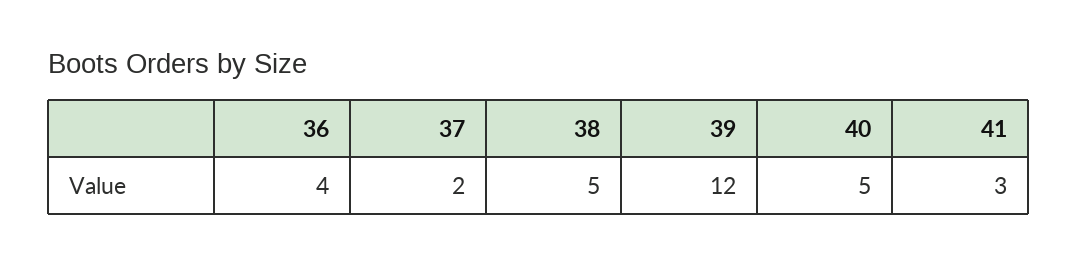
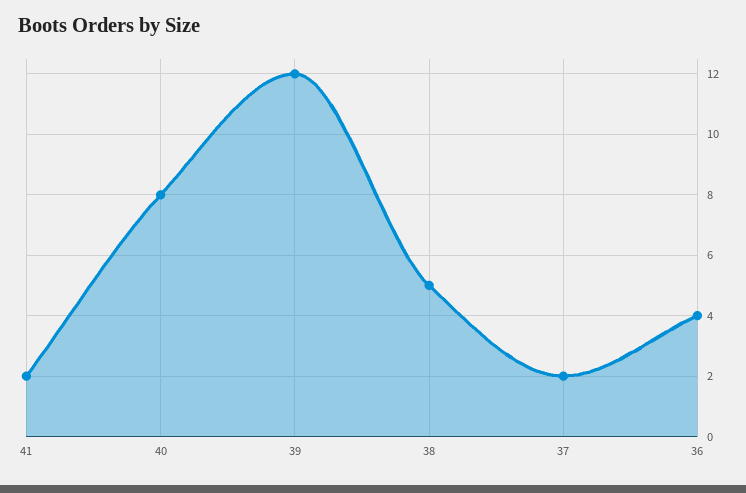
40: 5 -> 8
41: 3 -> 2

